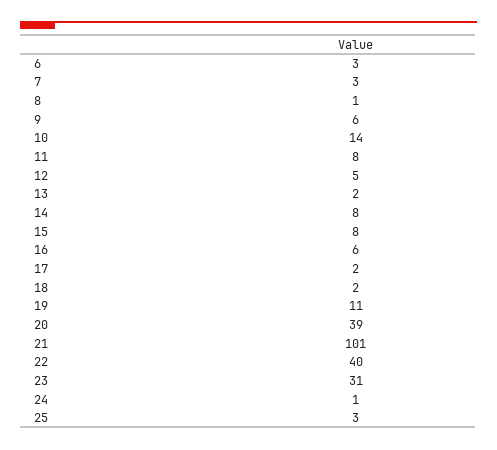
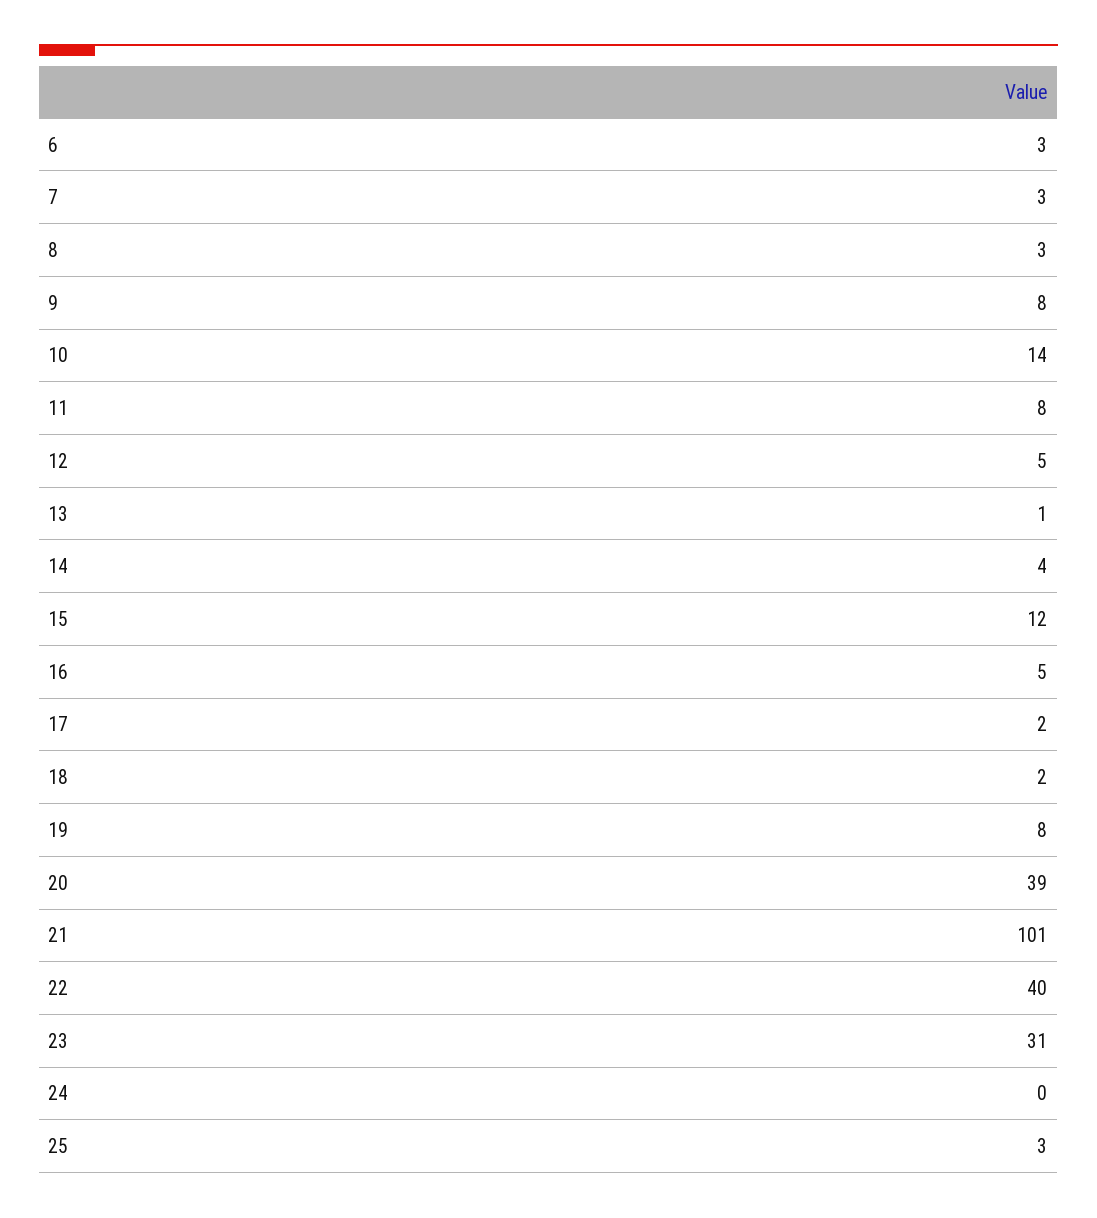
8: 1 -> 3
9: 6 -> 8
13: 2 -> 1
14: 8 -> 4
15: 8 -> 12
16: 6 -> 5
19: 11 -> 8
24: 1 -> 0

